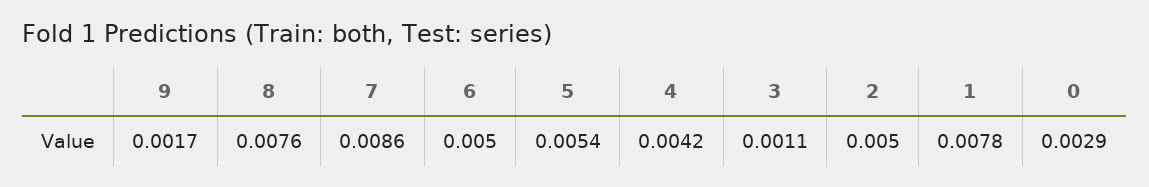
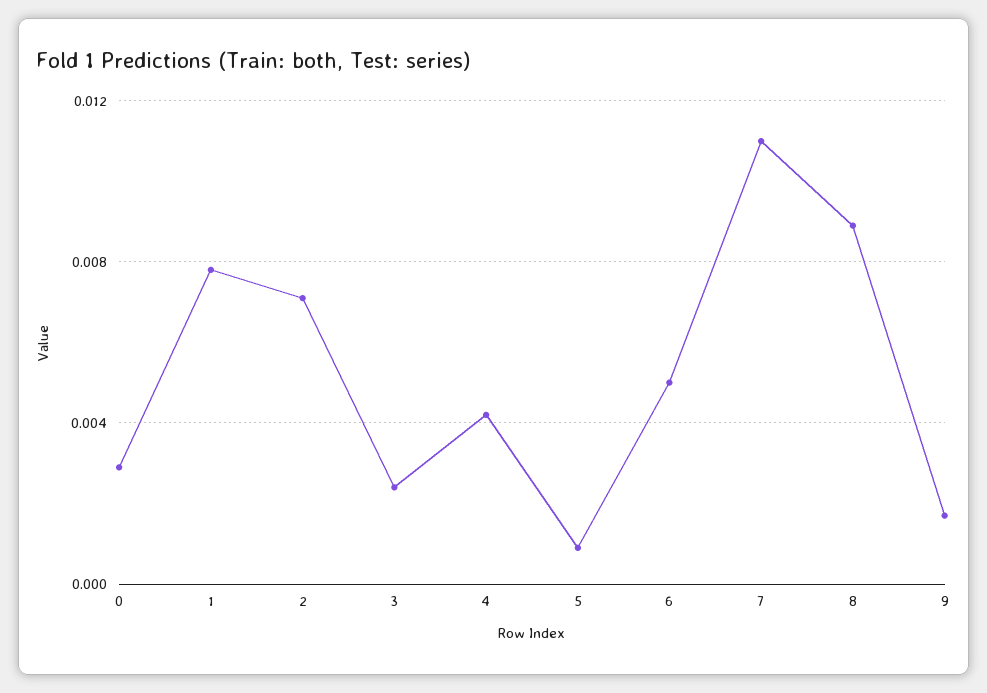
8: 0.0076 -> 0.009
7: 0.0086 -> 0.011
5: 0.0054 -> 0.001
3: 0.0011 -> 0.0025
2: 0.005 -> 0.007

